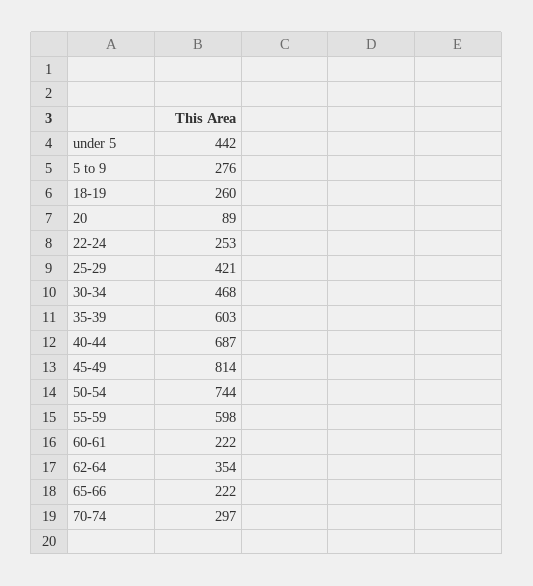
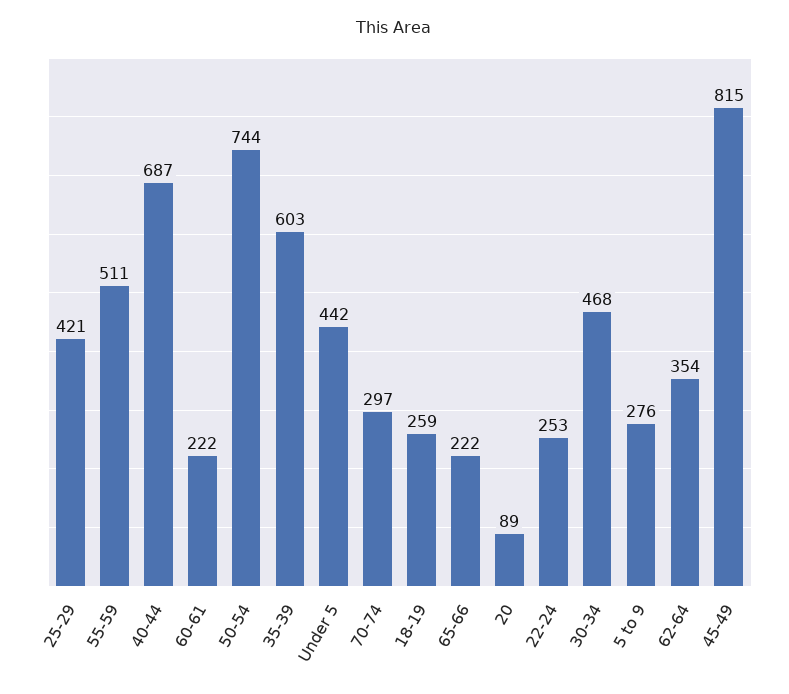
18-19: 260 -> 259
45-49: 814 -> 815
55-59: 598 -> 511

